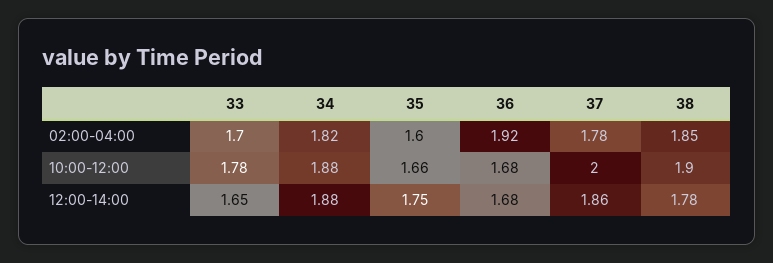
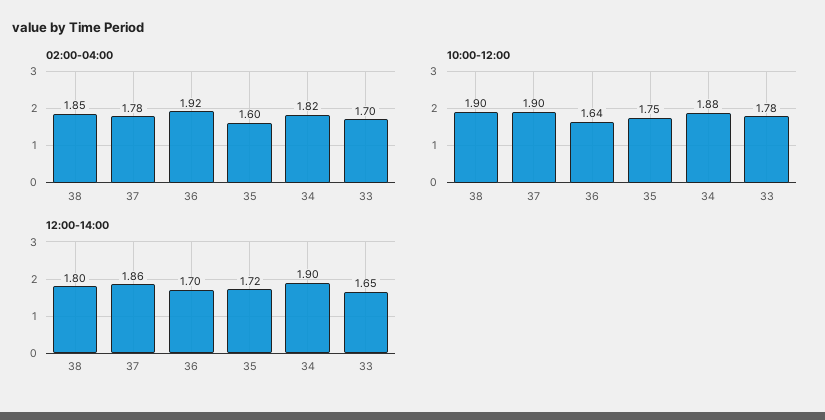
10:00-12:00, 35: 1.66 -> 1.75
10:00-12:00, 36: 1.68 -> 1.64
10:00-12:00, 37: 2 -> 1.9
12:00-14:00, 34: 1.88 -> 1.9
12:00-14:00, 35: 1.75 -> 1.72
12:00-14:00, 36: 1.68 -> 1.7
12:00-14:00, 38: 1.78 -> 1.8

